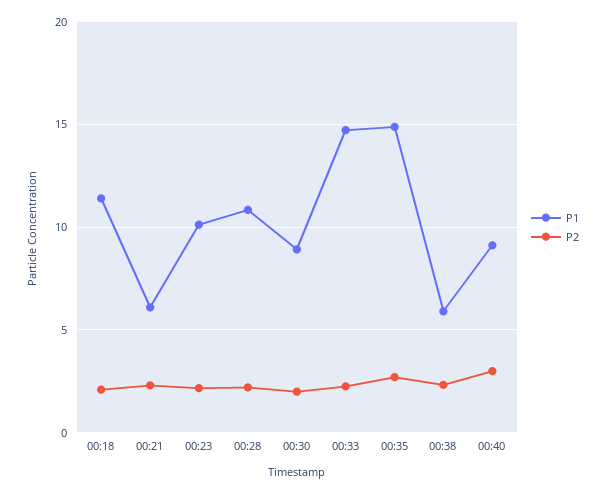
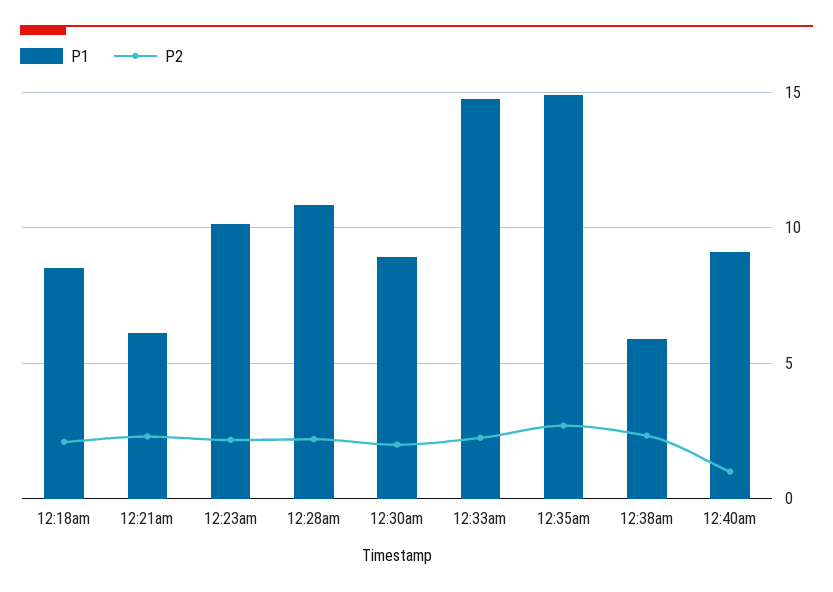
P1, 00:18: 11.5 -> 8.5
P2, 00:40: 3 -> 1

